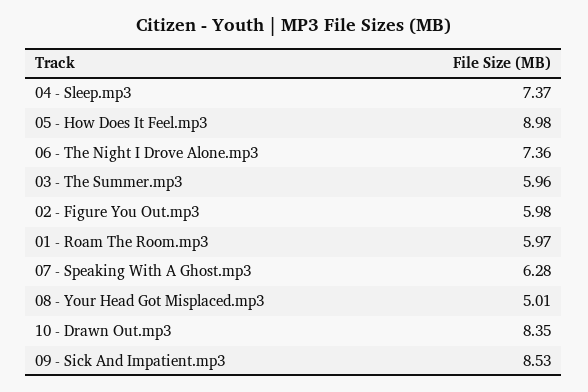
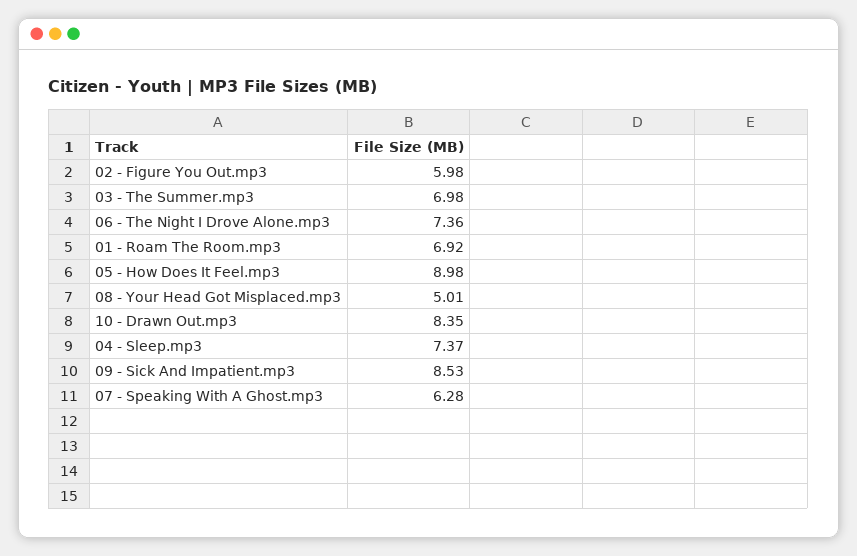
03 - The Summer.mp3: 5.96 -> 6.98
01 - Roam The Room.mp3: 5.97 -> 6.92

